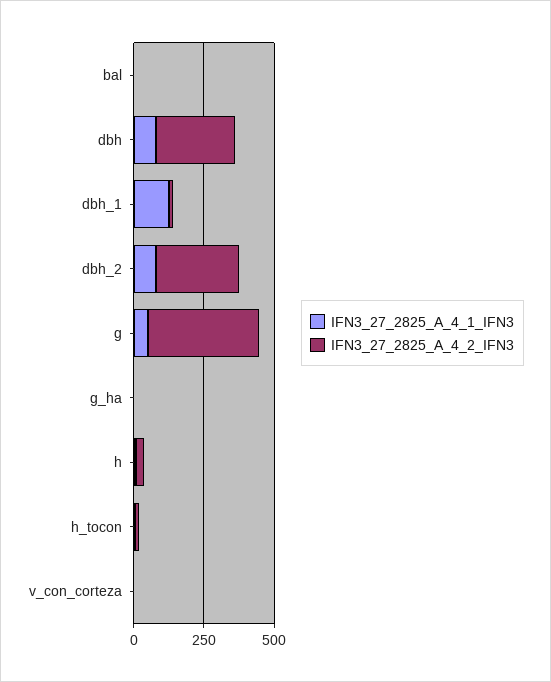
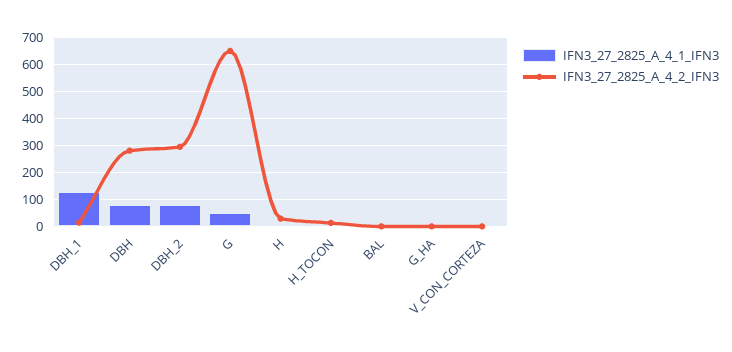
IFN3_27_2825_A_4_2_IFN3, g: 400 -> 650

